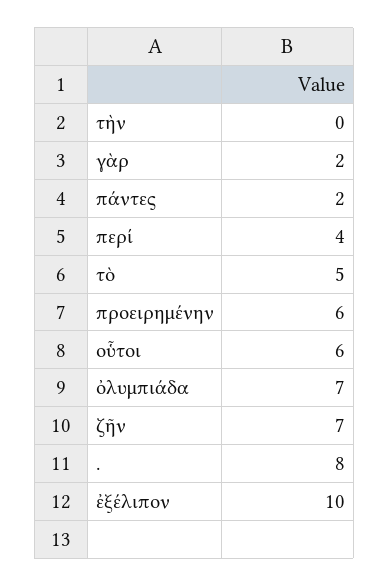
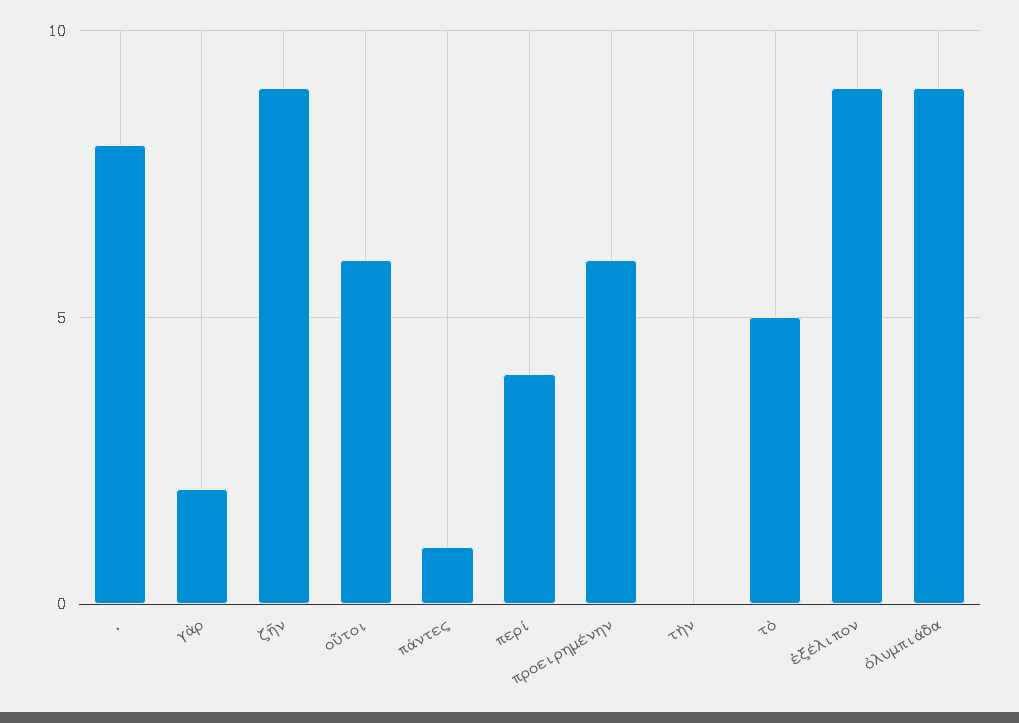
πάντες: 2 -> 1
ὀλυμπιάδα: 7 -> 9
ζῆν: 7 -> 9
ἐξέλιπον: 10 -> 9

